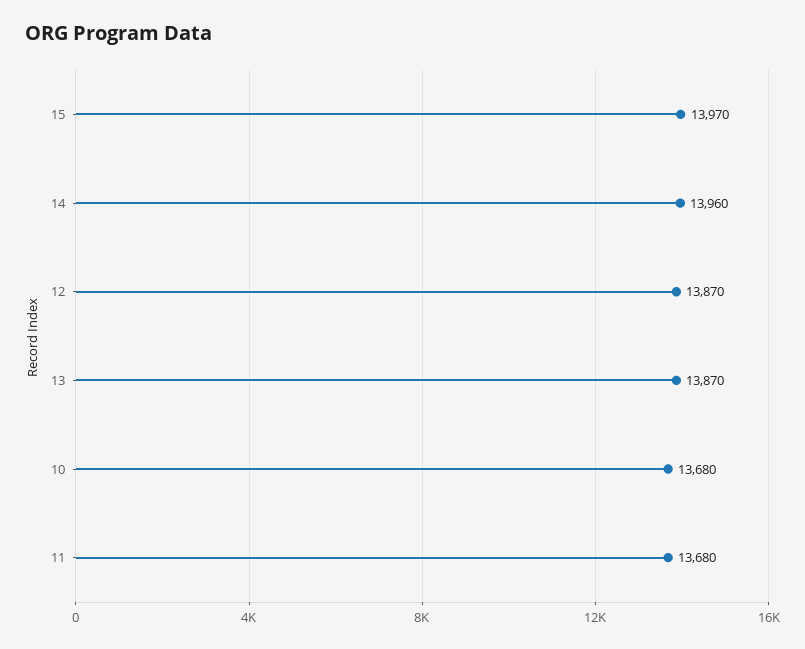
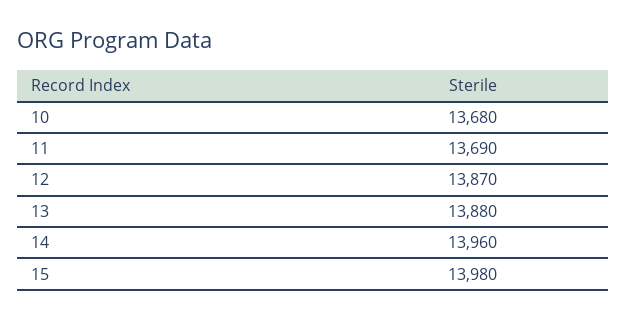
15: 13970 -> 13980
13: 13870 -> 13880
11: 13680 -> 13690

